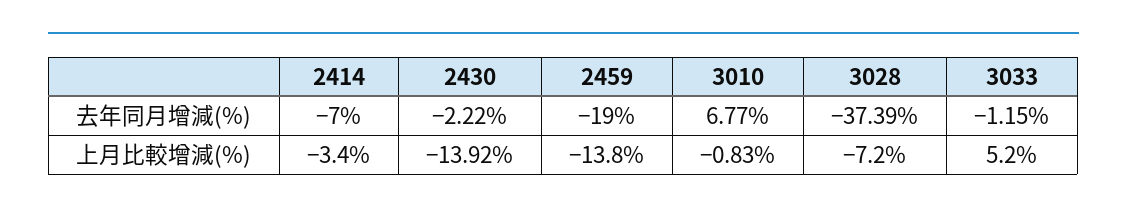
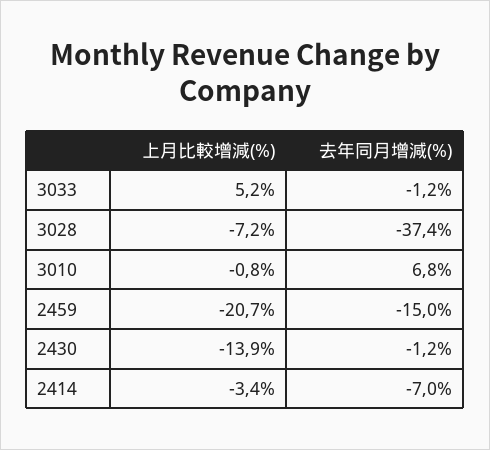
2430, 去年同月增減(%): -2.22 -> -1.2
2459, 去年同月增減(%): -19 -> -15
2459, 上月比較增減(%): -13.8 -> -20.7

